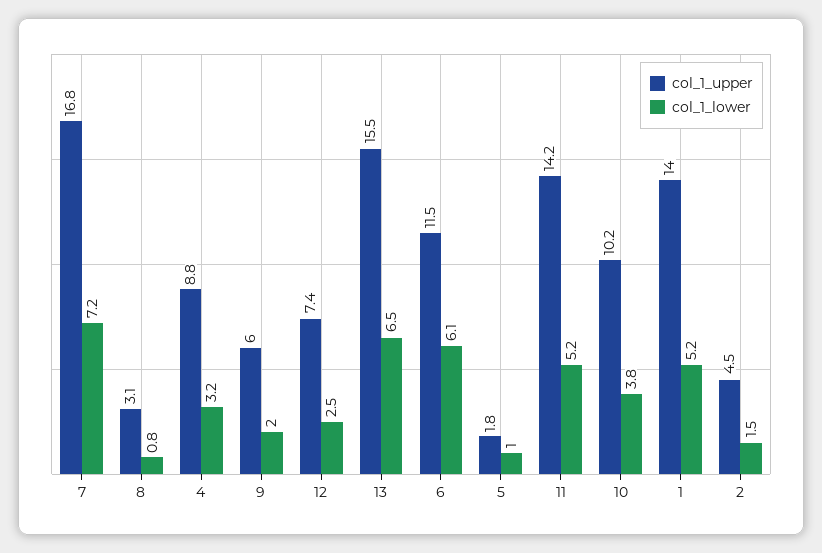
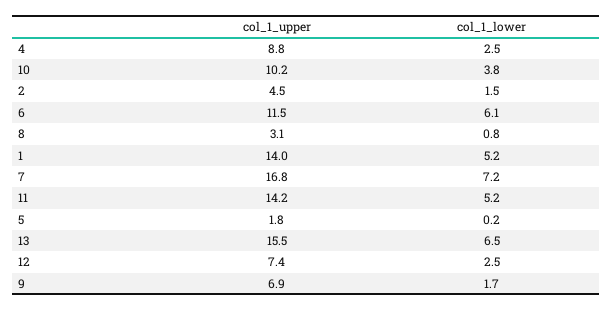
col_1_lower, 4: 3.2 -> 2.5
col_1_upper, 9: 6 -> 6.9
col_1_lower, 9: 2 -> 1.7
col_1_lower, 5: 1 -> 0.2

